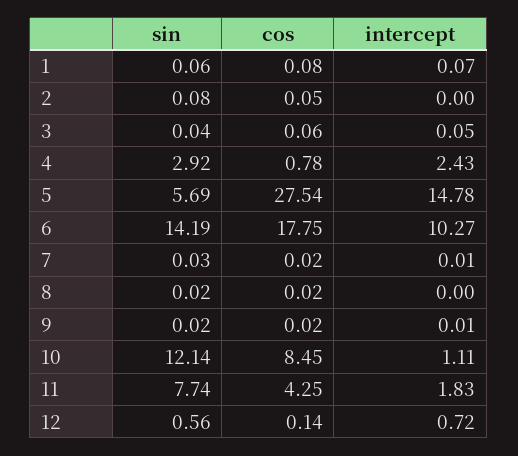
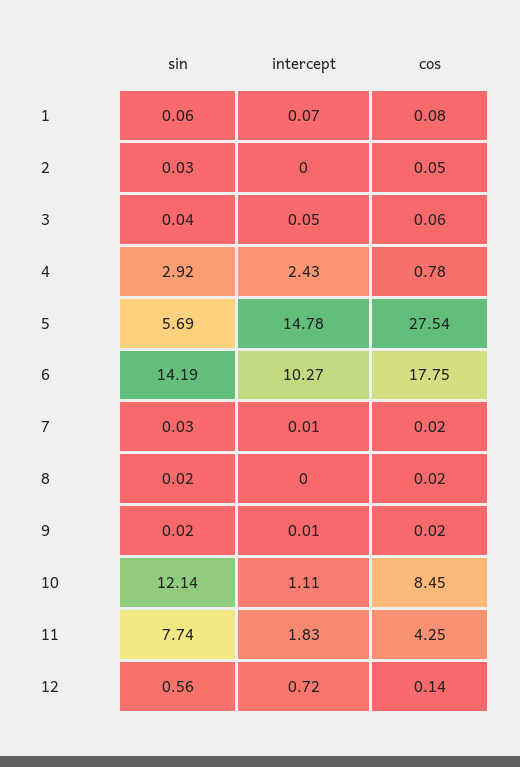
sin, 2: 0.08 -> 0.03

